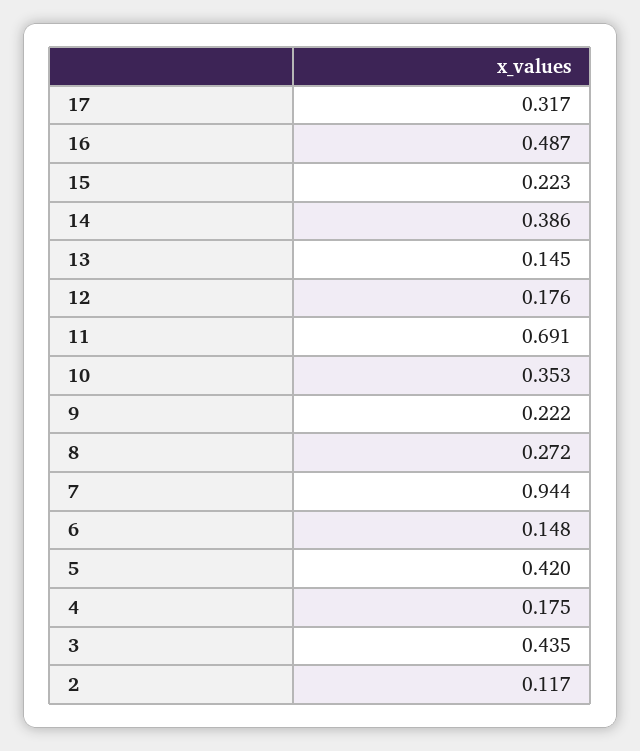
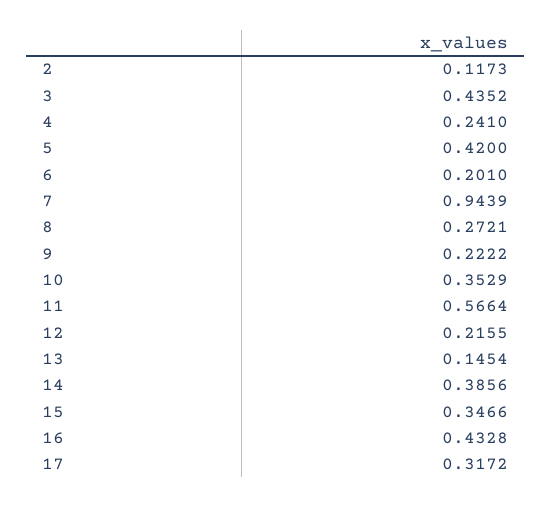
16: 0.487 -> 0.4328
15: 0.223 -> 0.3466
12: 0.176 -> 0.2155
11: 0.691 -> 0.5664
6: 0.148 -> 0.201
4: 0.175 -> 0.241

